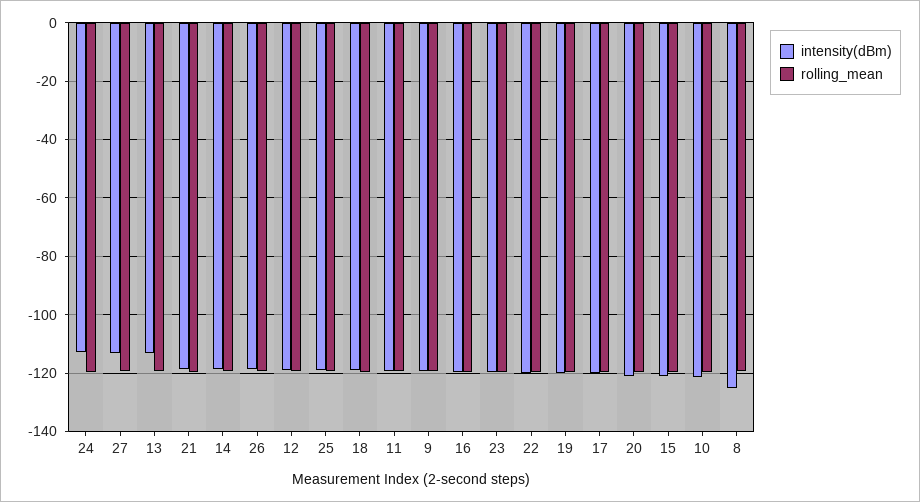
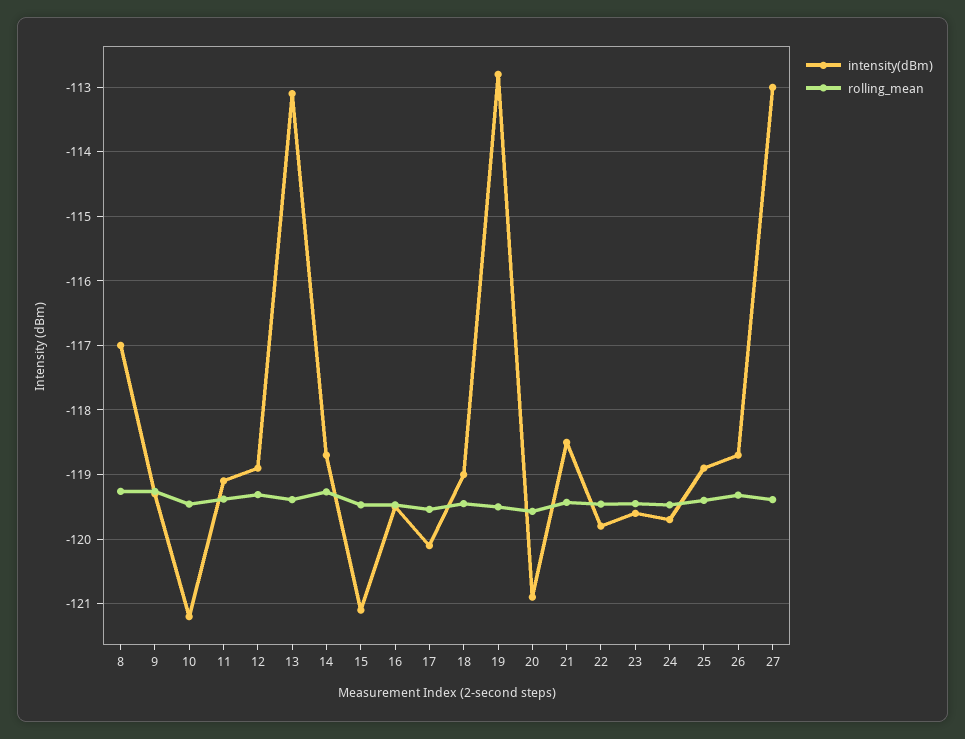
intensity(dBm), 24: -112.5 -> -119.7
intensity(dBm), 19: -120 -> -112.8
intensity(dBm), 8: -125 -> -117

